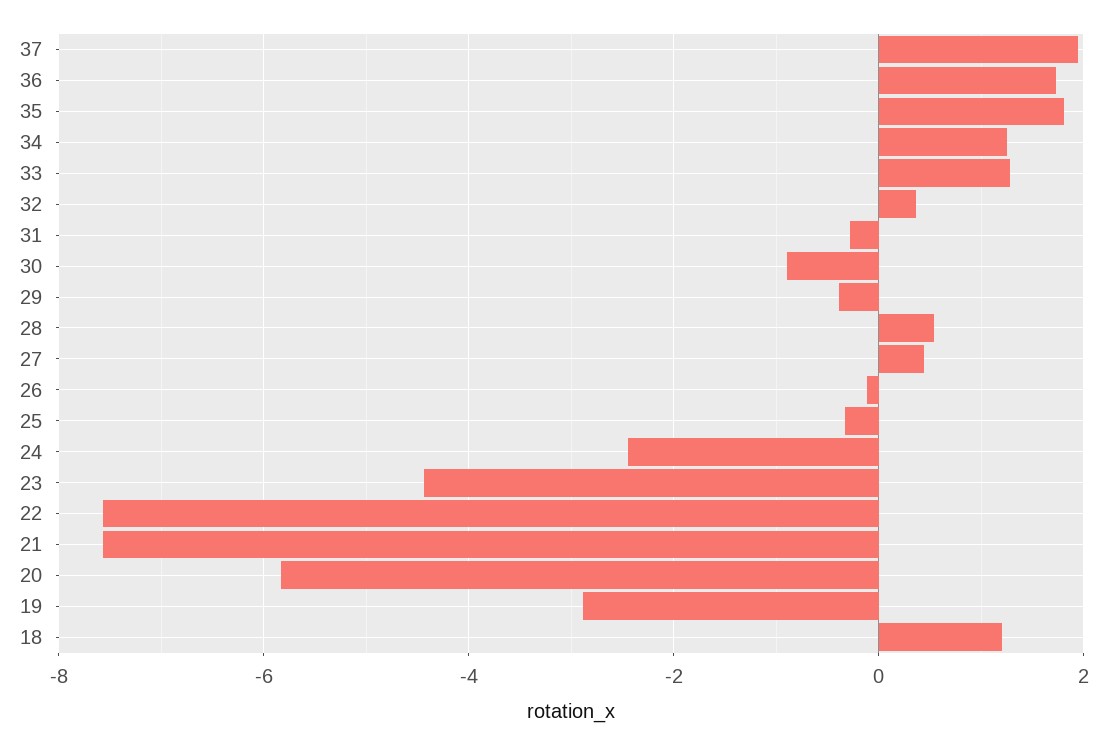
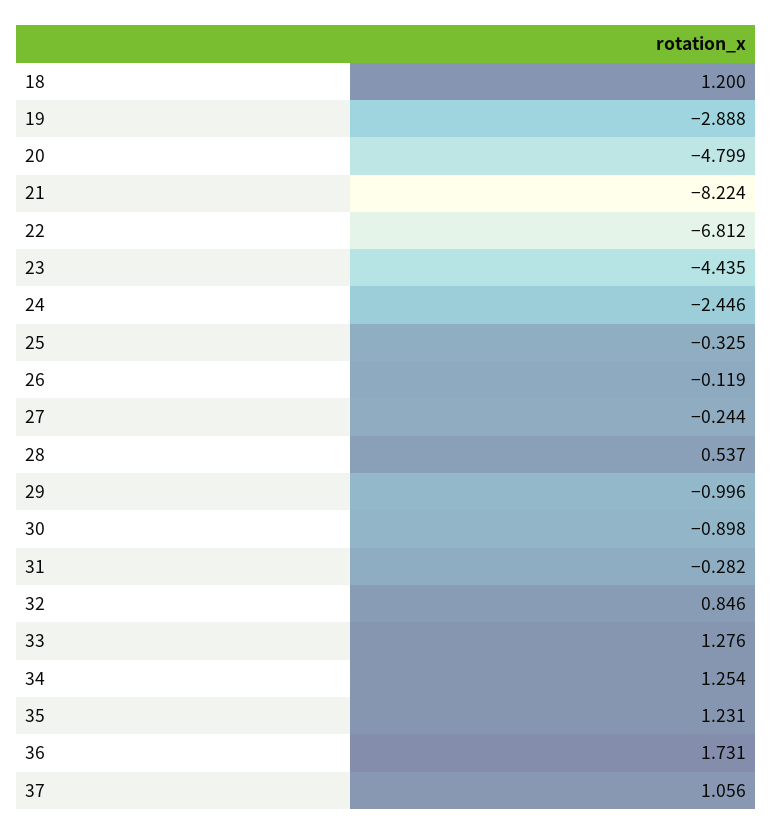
37: 2 -> 1.056
35: 1.8 -> 1.231
32: 0.4 -> 0.846
29: -0.4 -> -0.996
27: 0.4 -> -0.244
22: -7.6 -> -6.812
21: -7.6 -> -8.224
20: -5.8 -> -4.799

